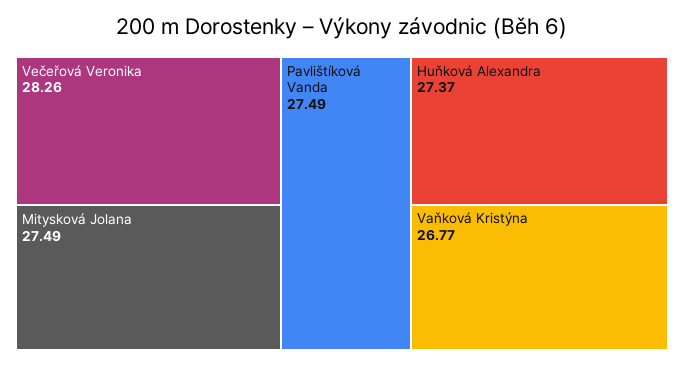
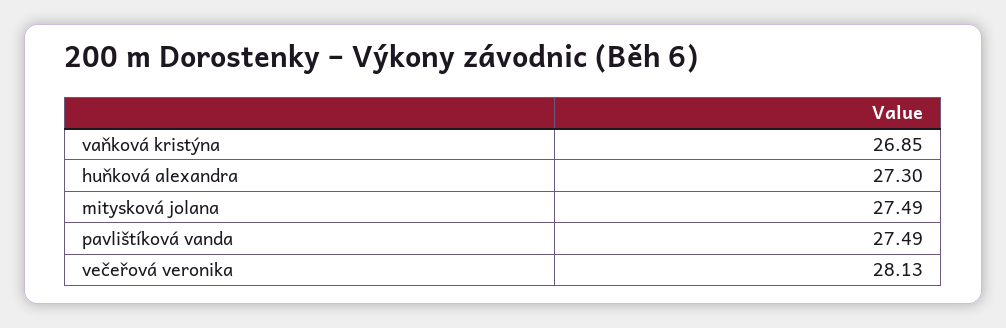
Večeřová Veronika: 28.26 -> 28.13
Huňková Alexandra: 27.37 -> 27.3
Vaňková Kristýna: 26.77 -> 26.85

